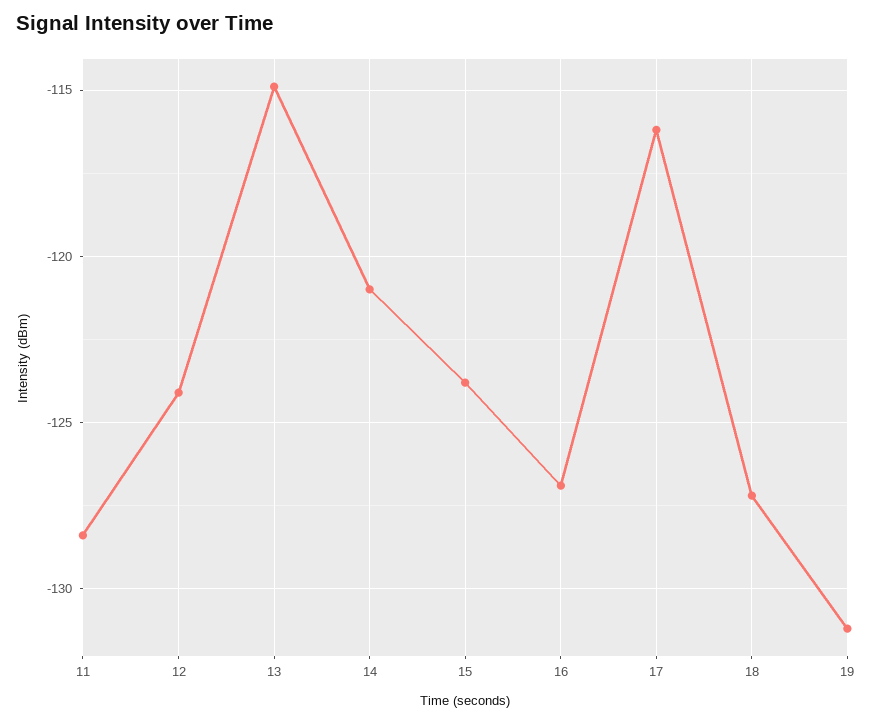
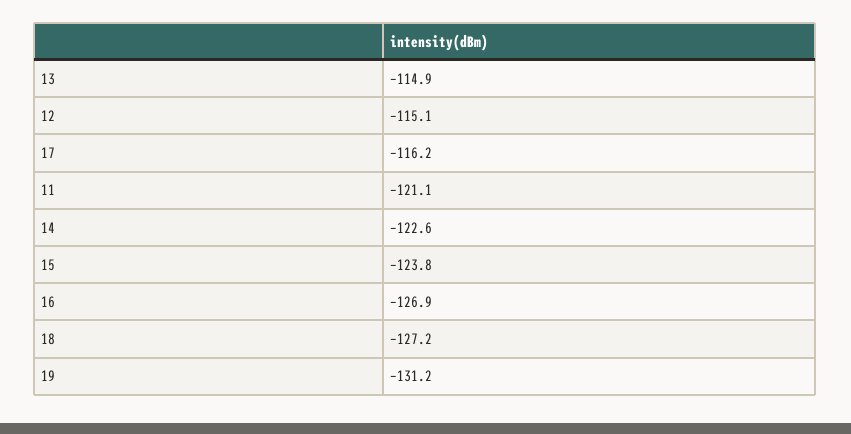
11: -128.5 -> -121.1
12: -124 -> -115.1
14: -121 -> -122.6

